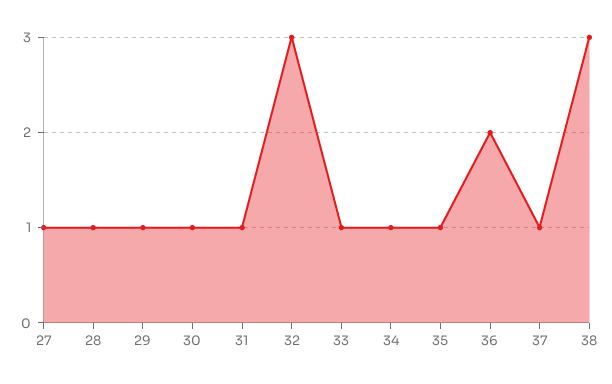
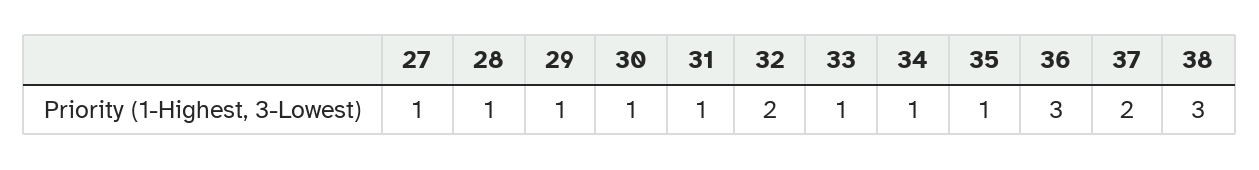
32: 3 -> 2
36: 2 -> 3
37: 1 -> 2

